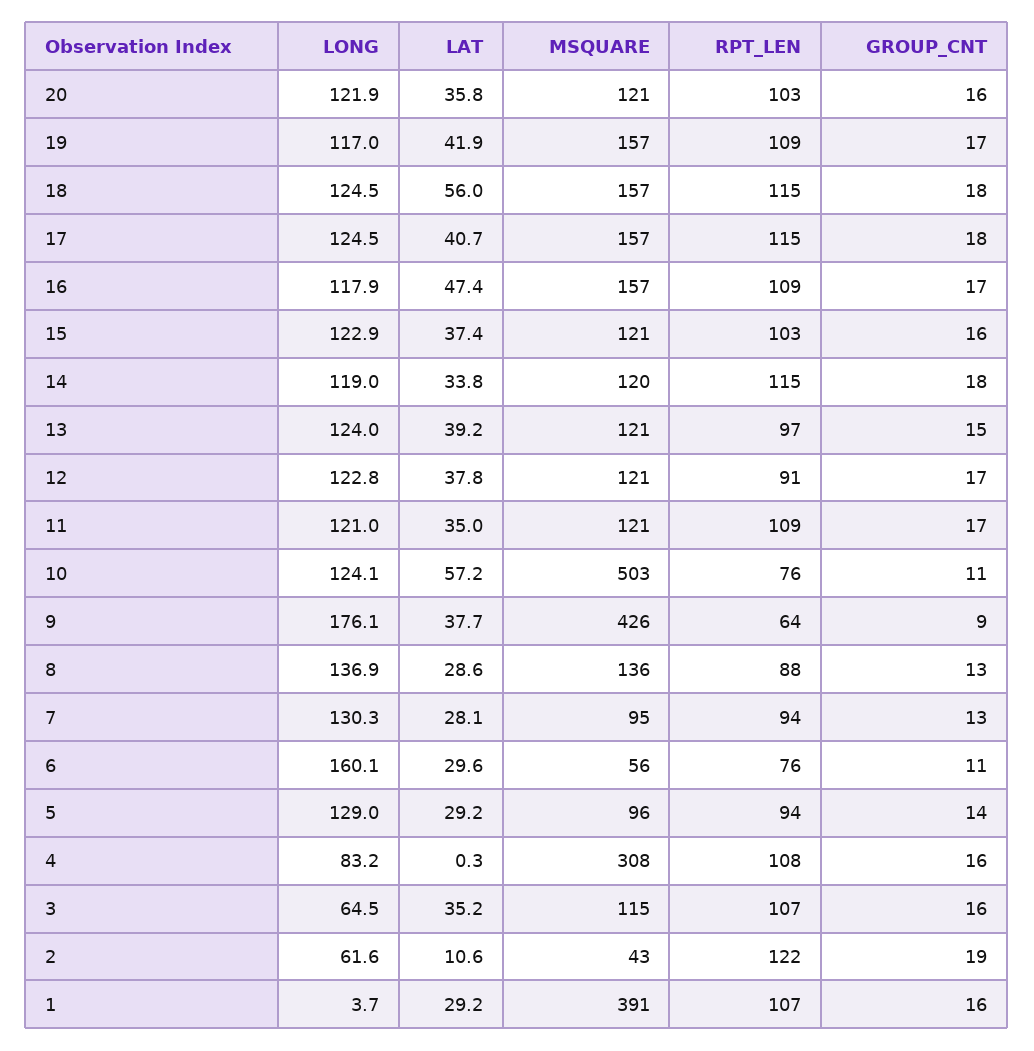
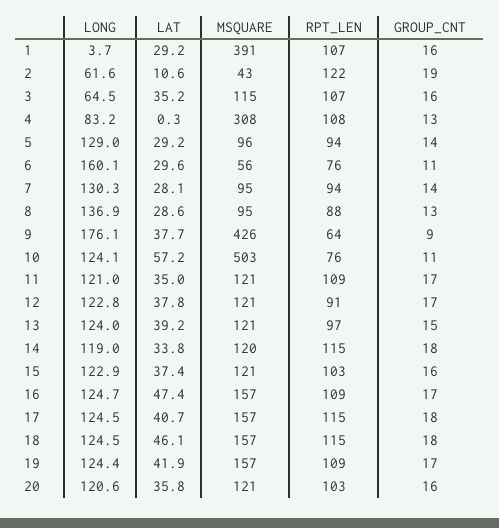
LONG, 20: 121.9 -> 120.6
LONG, 19: 117 -> 124.4
LAT, 18: 56 -> 46.1
LONG, 16: 117.9 -> 124.7
MSQUARE, 8: 136 -> 95
GROUP_CNT, 7: 13 -> 14
GROUP_CNT, 4: 16 -> 13

